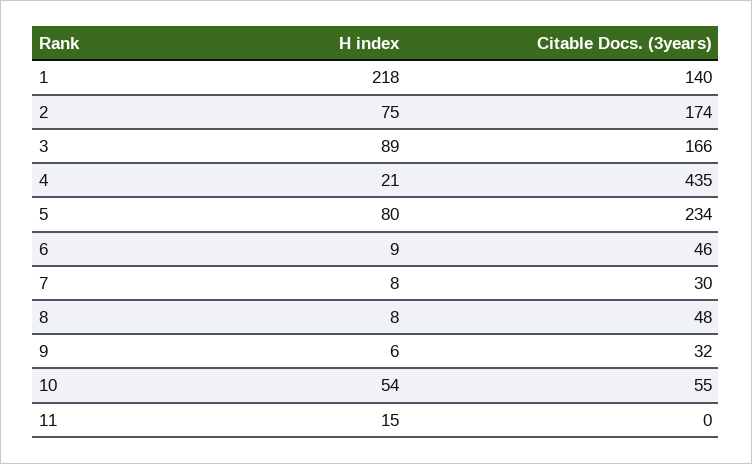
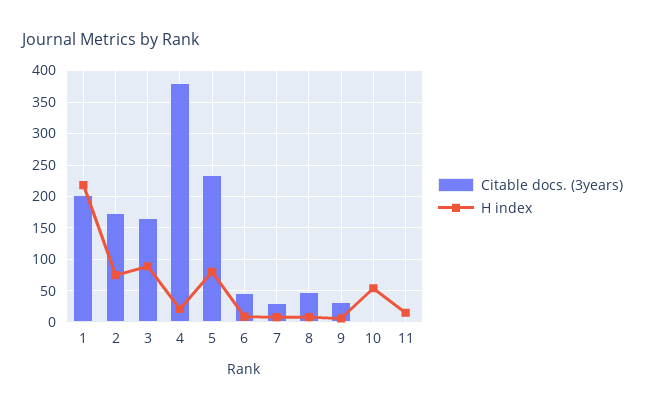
Citable Docs. (3years), 1: 140 -> 200
Citable Docs. (3years), 4: 435 -> 380
Citable Docs. (3years), 10: 55 -> 0

